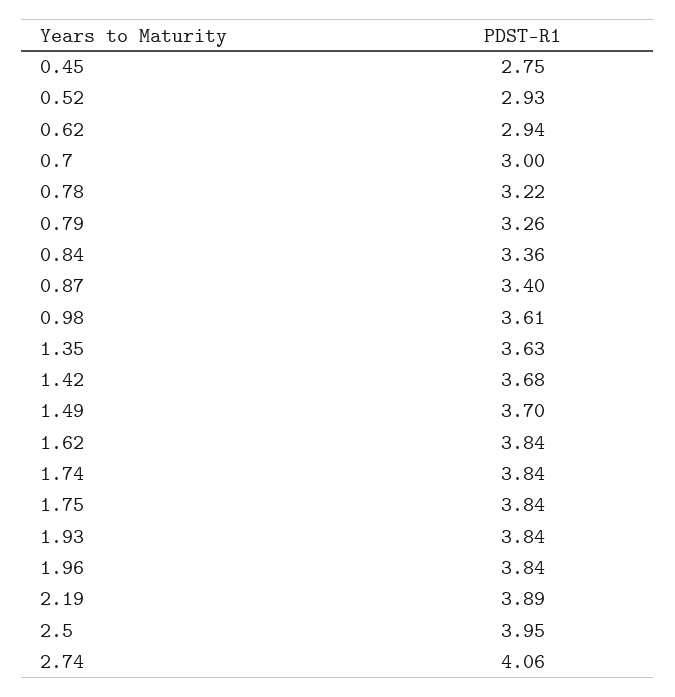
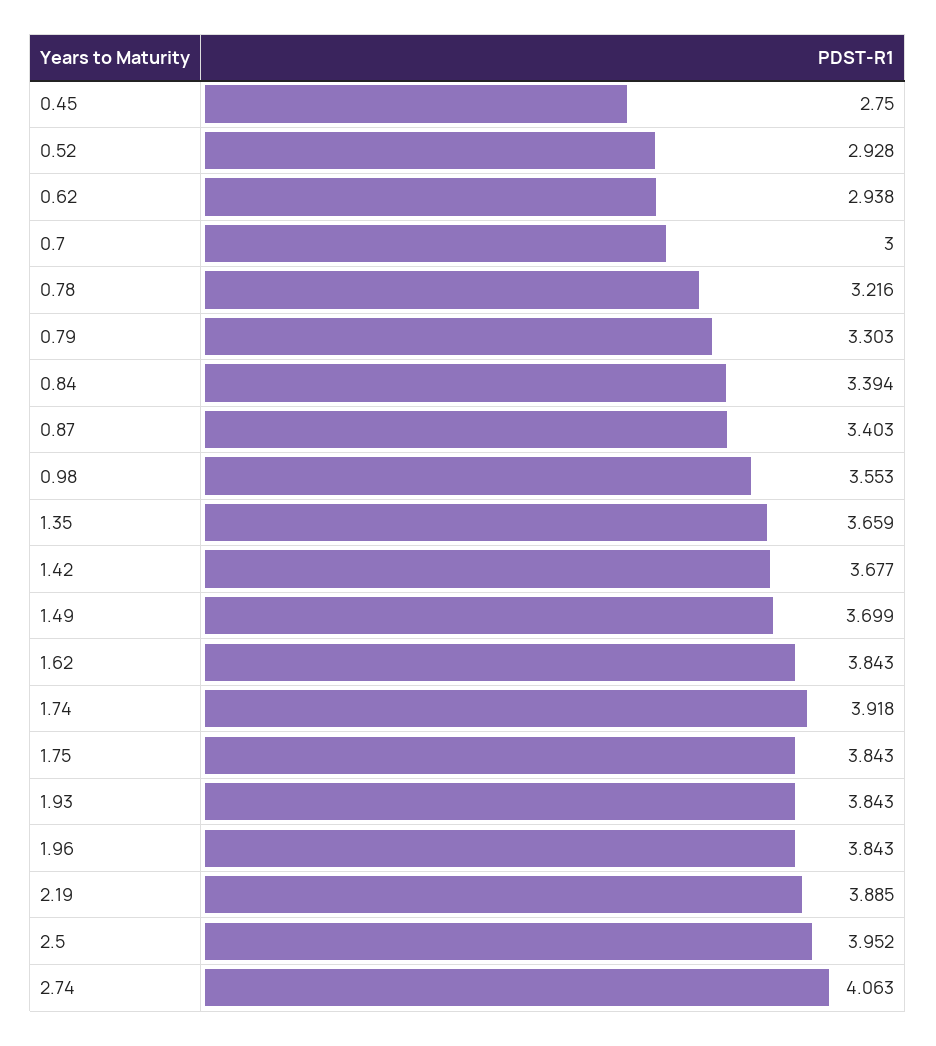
0.79: 3.26 -> 3.303
0.84: 3.36 -> 3.394
0.98: 3.61 -> 3.553
1.35: 3.63 -> 3.659
1.74: 3.84 -> 3.918

